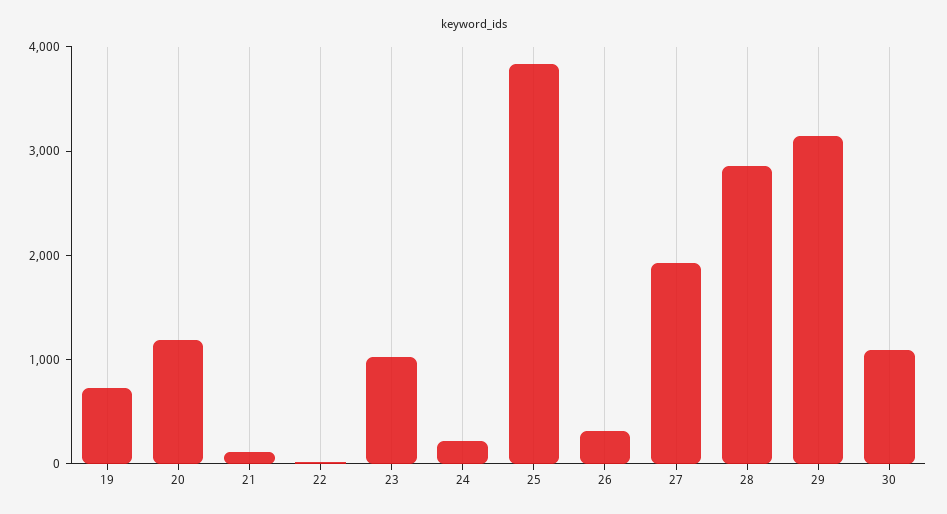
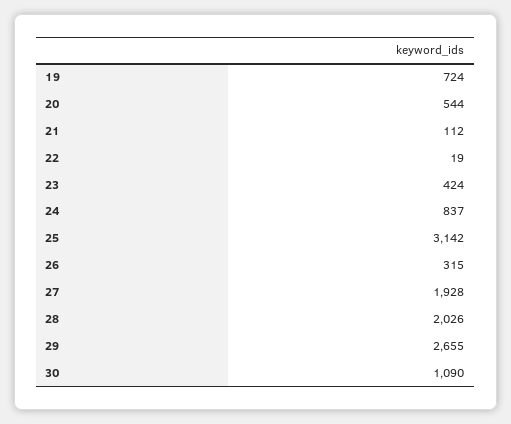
20: 1200 -> 544
23: 1000 -> 424
24: 200 -> 837
25: 3800 -> 3142
28: 2800 -> 2026
29: 3200 -> 2655

